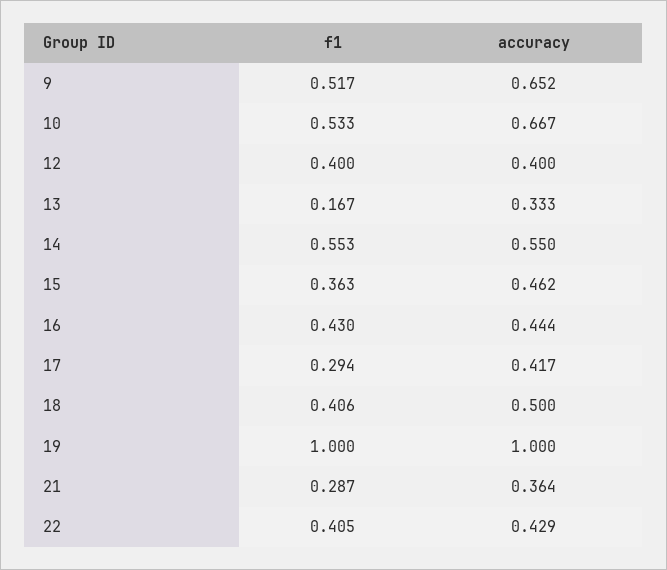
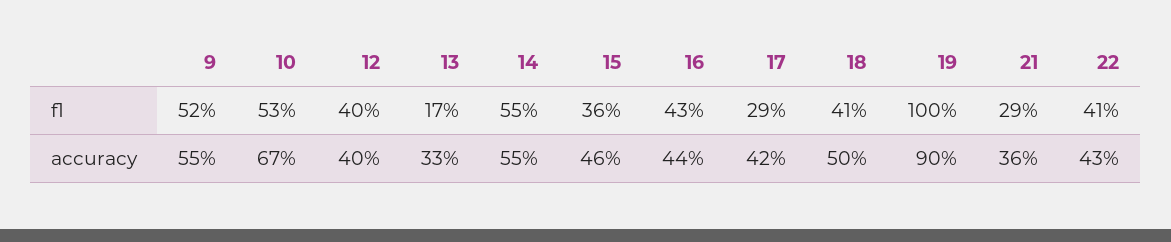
accuracy, 9: 0.652 -> 0.55
accuracy, 19: 1 -> 0.9

